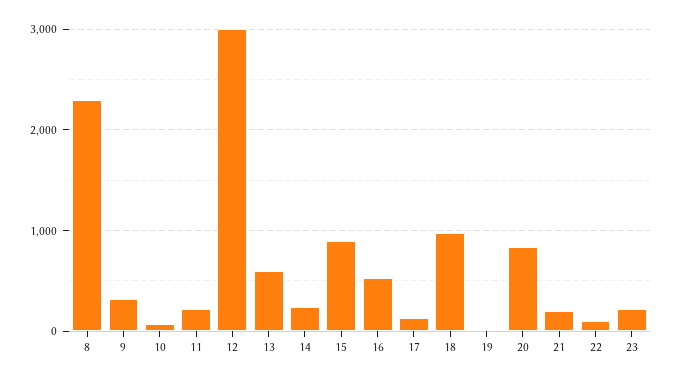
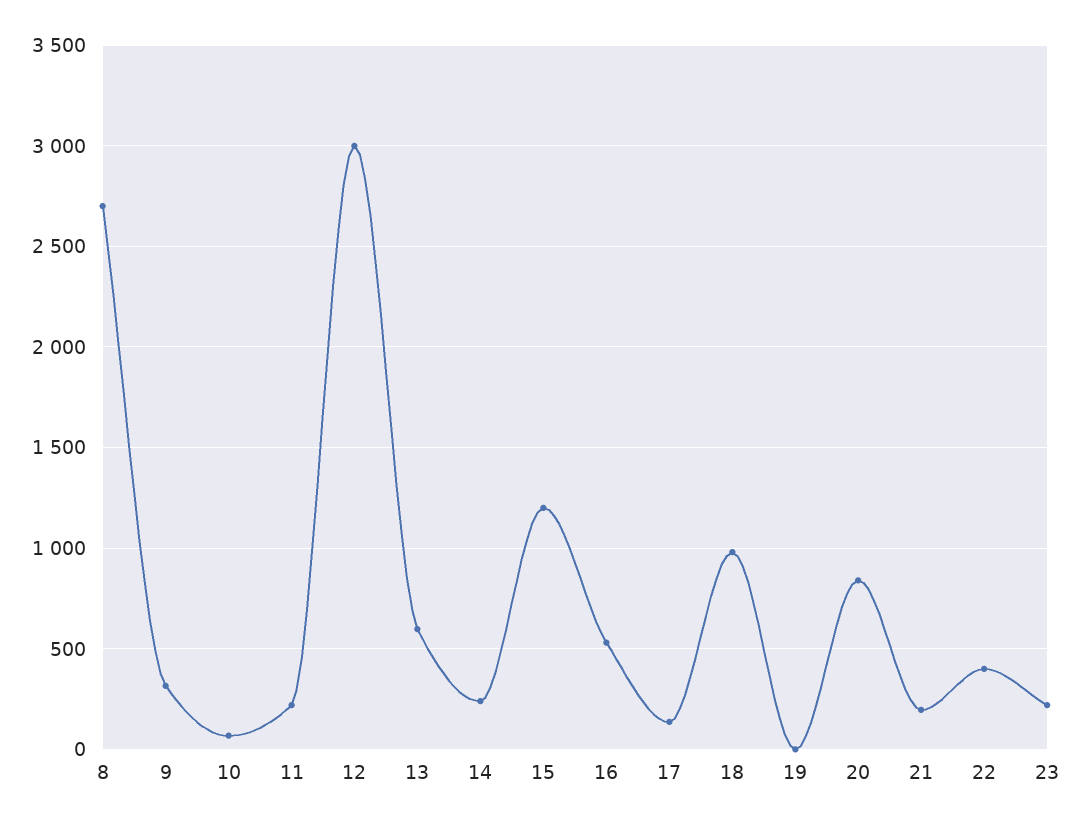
8: 2300 -> 2700
15: 900 -> 1200
22: 100 -> 400

